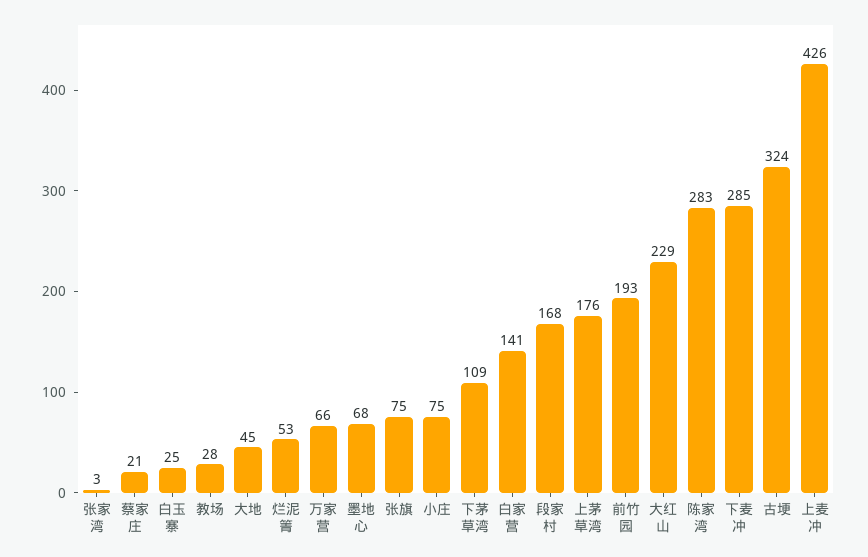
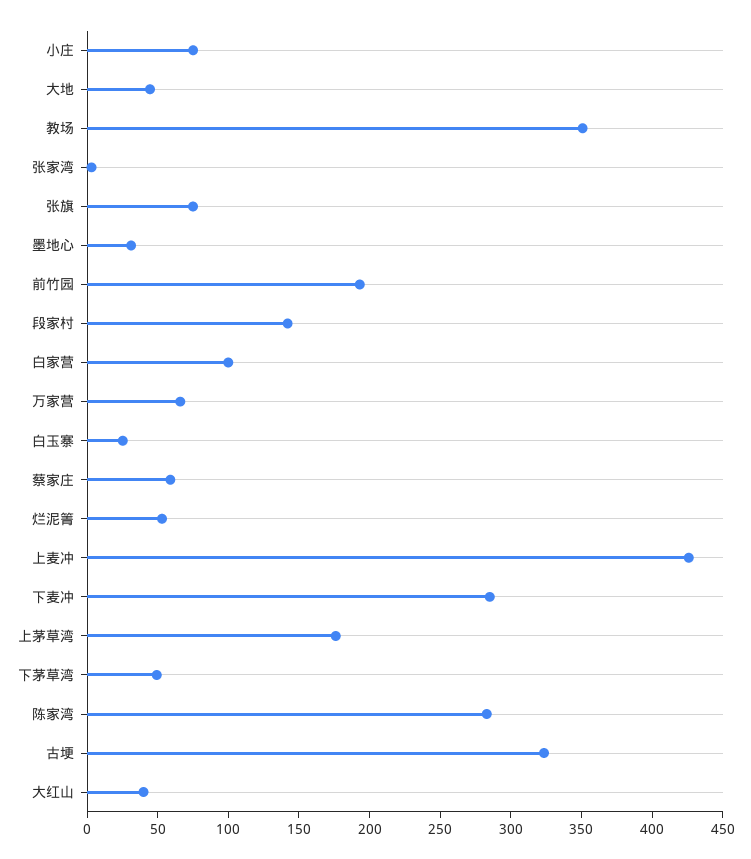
蔡家庄: 21 -> 60
教场: 28 -> 350
墨地心: 68 -> 30
下茅草湾: 109 -> 50
白家营: 141 -> 100
段家村: 168 -> 140
大红山: 229 -> 40

